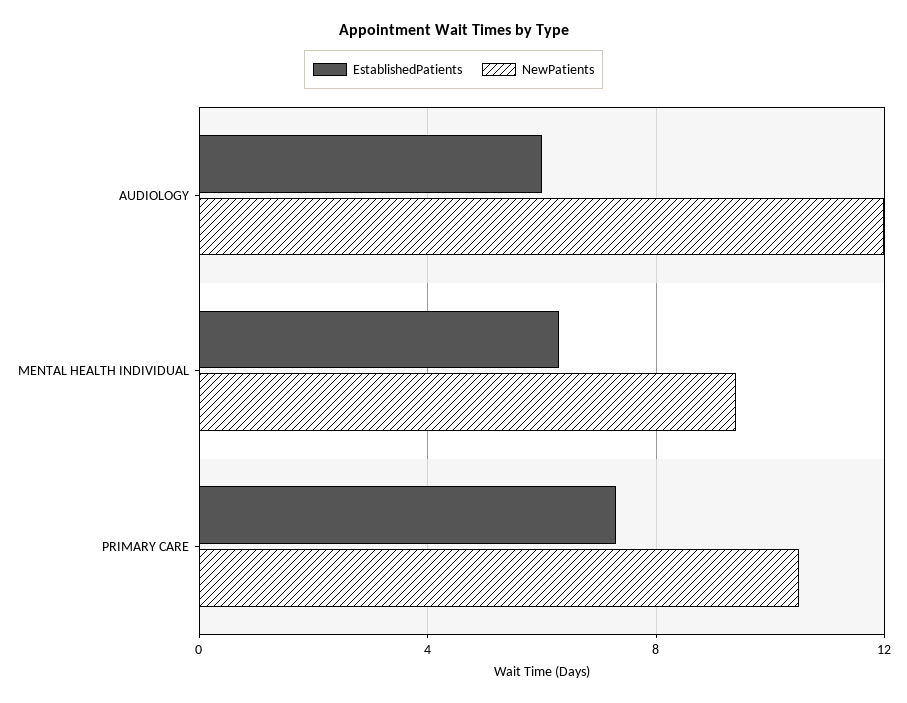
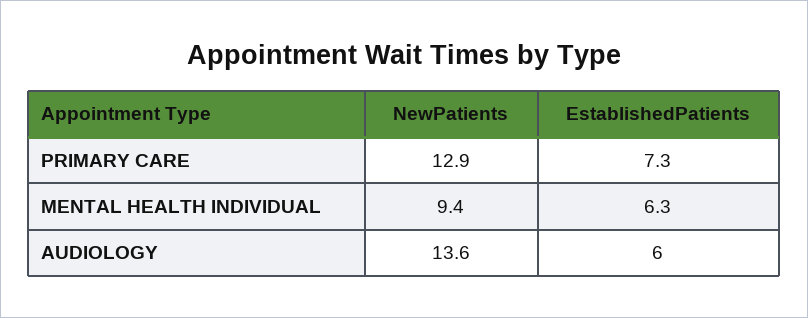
NewPatients, AUDIOLOGY: 12 -> 13.6
NewPatients, PRIMARY CARE: 10.5 -> 12.9

